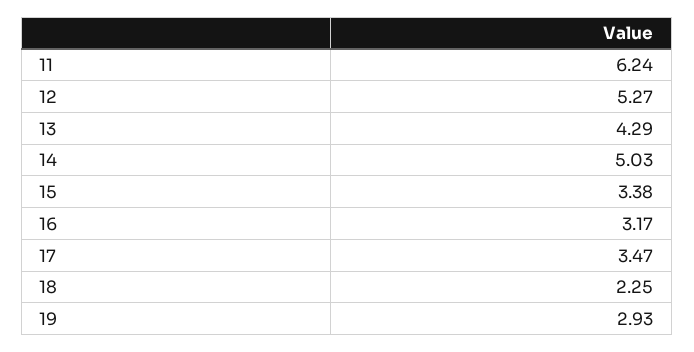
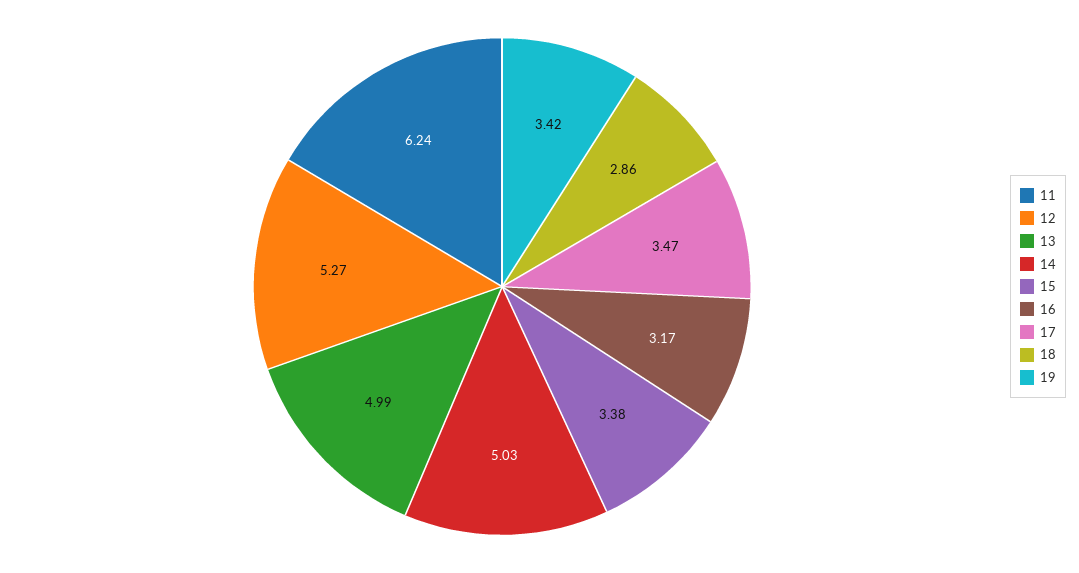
13: 4.29 -> 4.99
18: 2.25 -> 2.86
19: 2.93 -> 3.42

